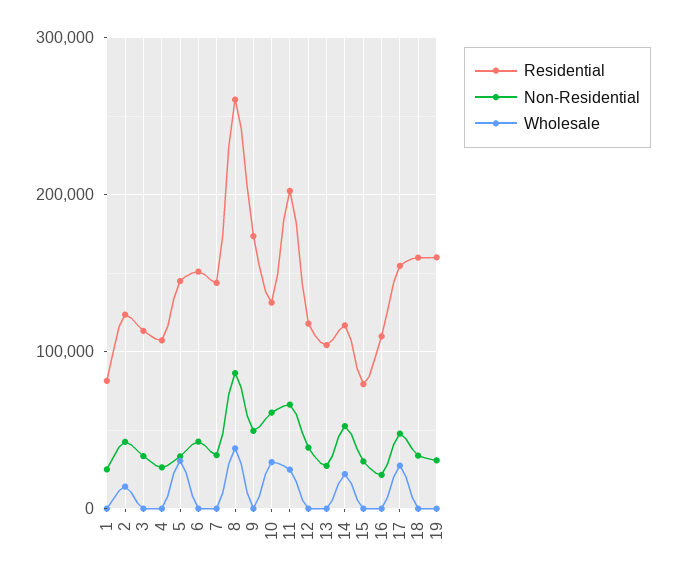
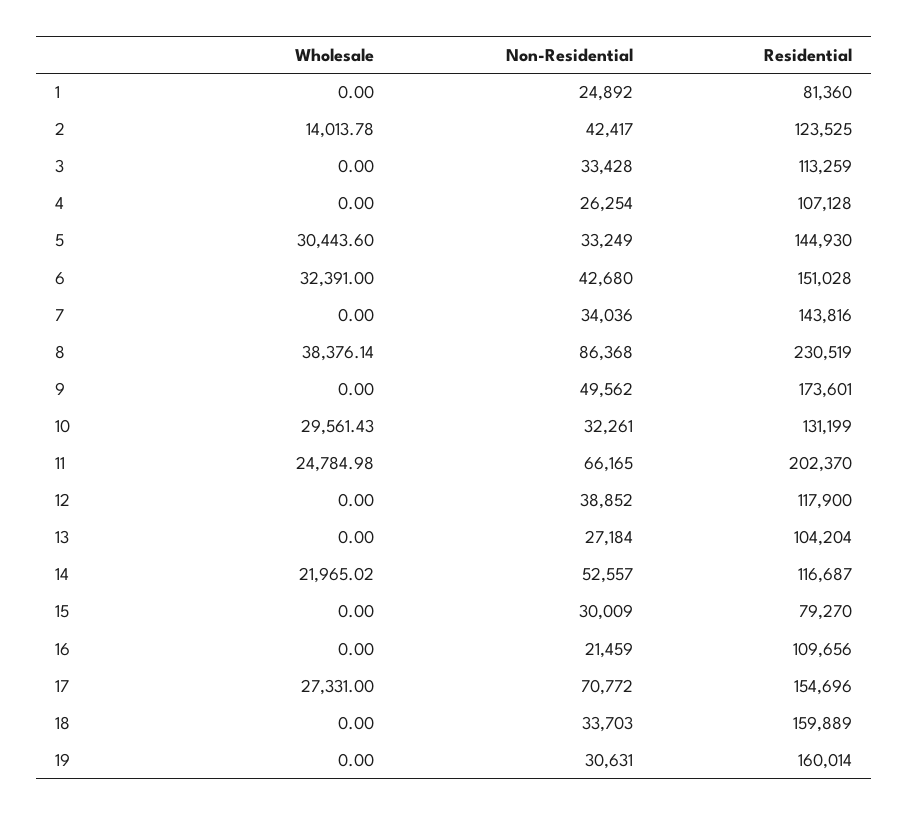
Wholesale, 6: 0 -> 32391
Residential, 8: 260000 -> 230519
Non-Residential, 10: 60000 -> 32261
Non-Residential, 17: 50000 -> 70772

